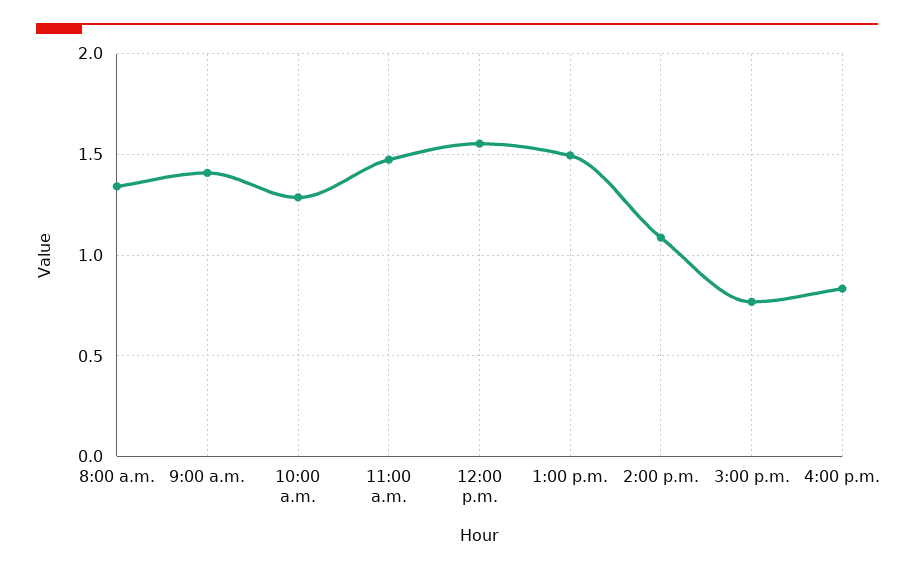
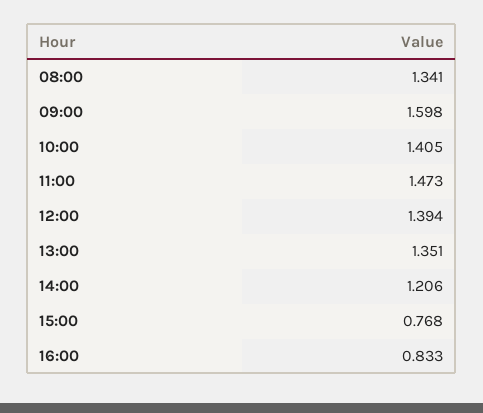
9:00 a.m.: 1.4 -> 1.598
10:00 a.m.: 1.3 -> 1.405
12:00 p.m.: 1.55 -> 1.394
1:00 p.m.: 1.5 -> 1.351
2:00 p.m.: 1.1 -> 1.206

